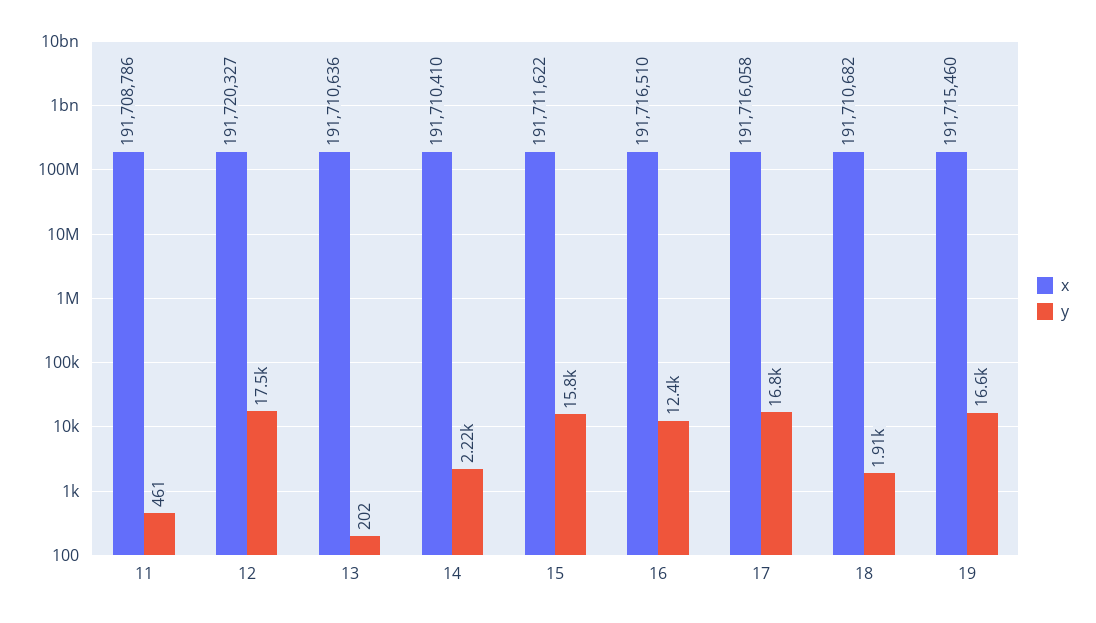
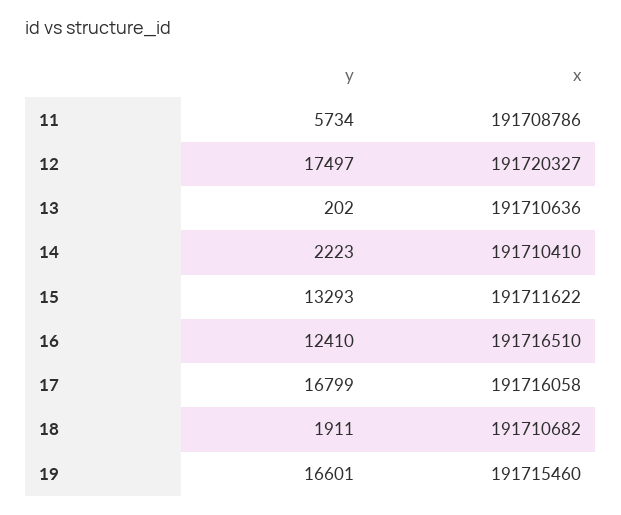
y, 11: 461 -> 5734
y, 15: 15800 -> 13293

